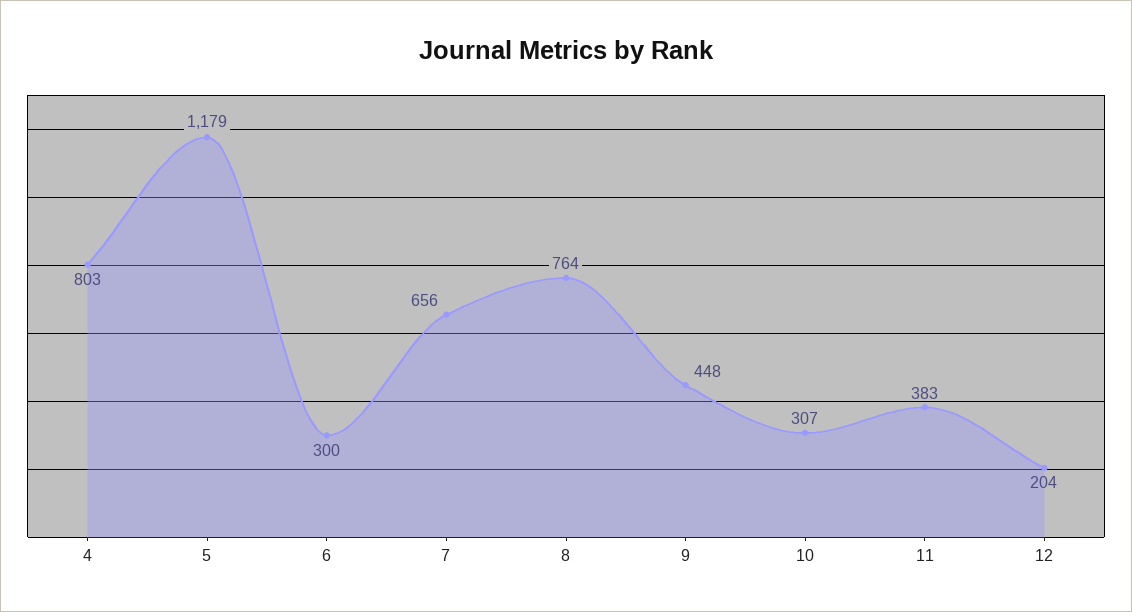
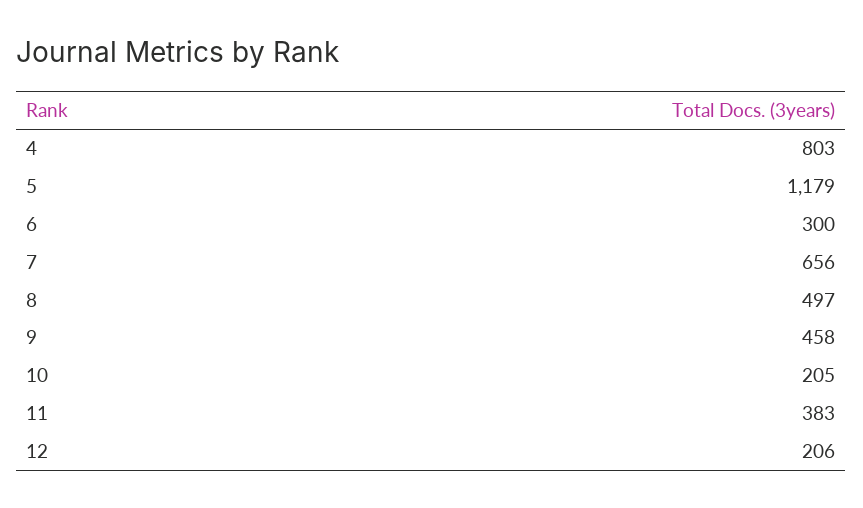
8: 764 -> 497
9: 448 -> 458
10: 307 -> 205
12: 204 -> 206

